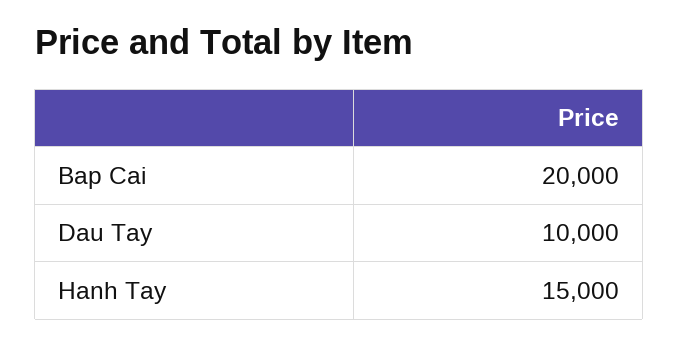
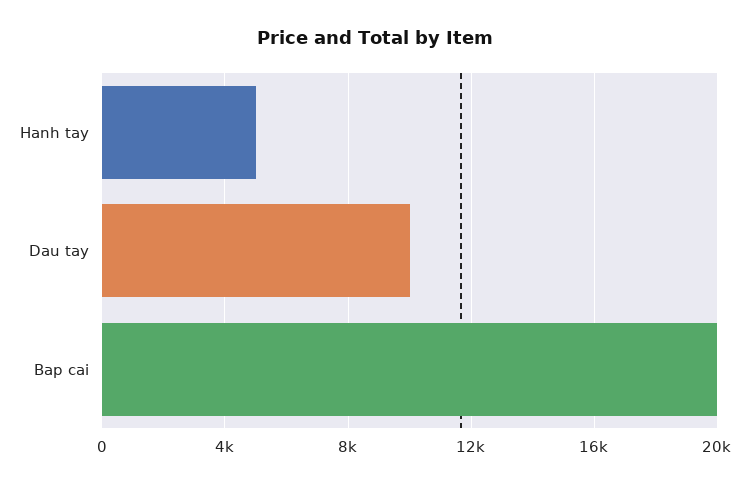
Hanh Tay: 15000 -> 5000

